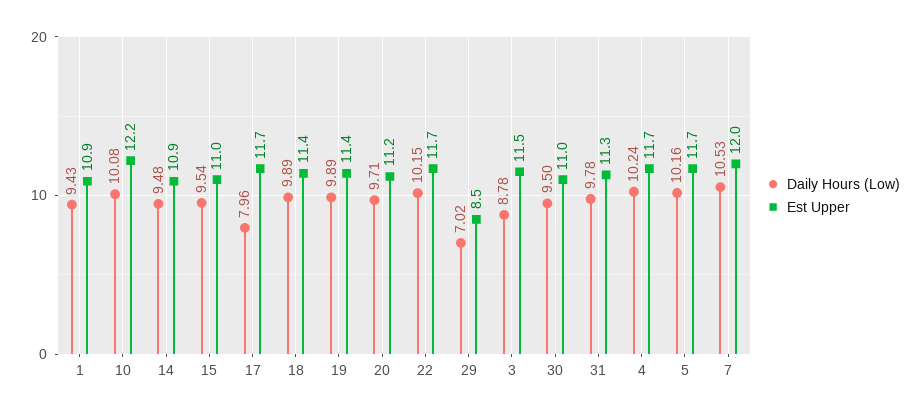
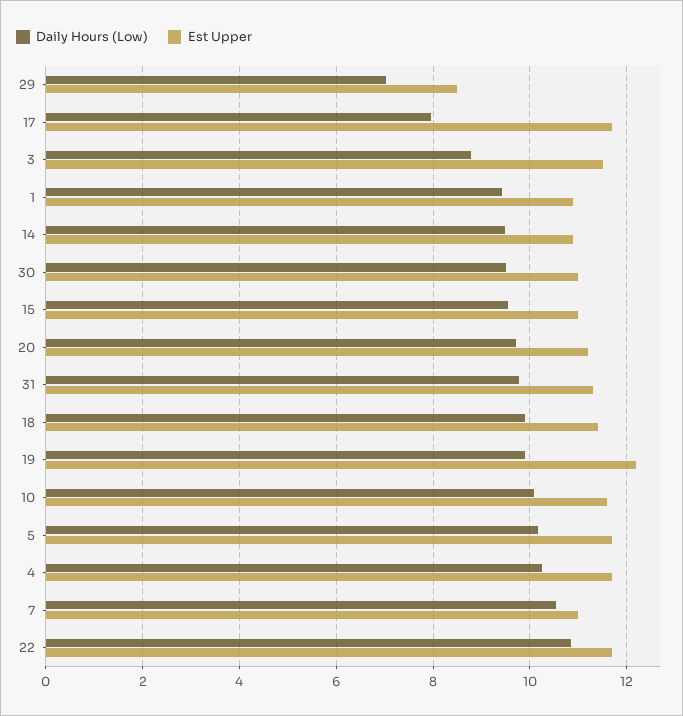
Est Upper, 10: 12.2 -> 11.6
Est Upper, 19: 11.4 -> 12.2
Daily Hours (Low), 22: 10.15 -> 10.8
Est Upper, 7: 12 -> 11

